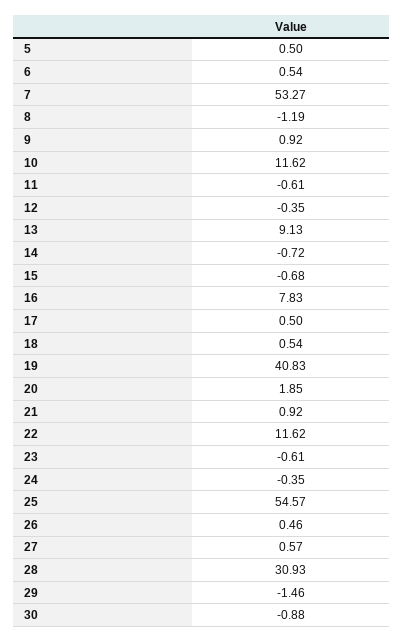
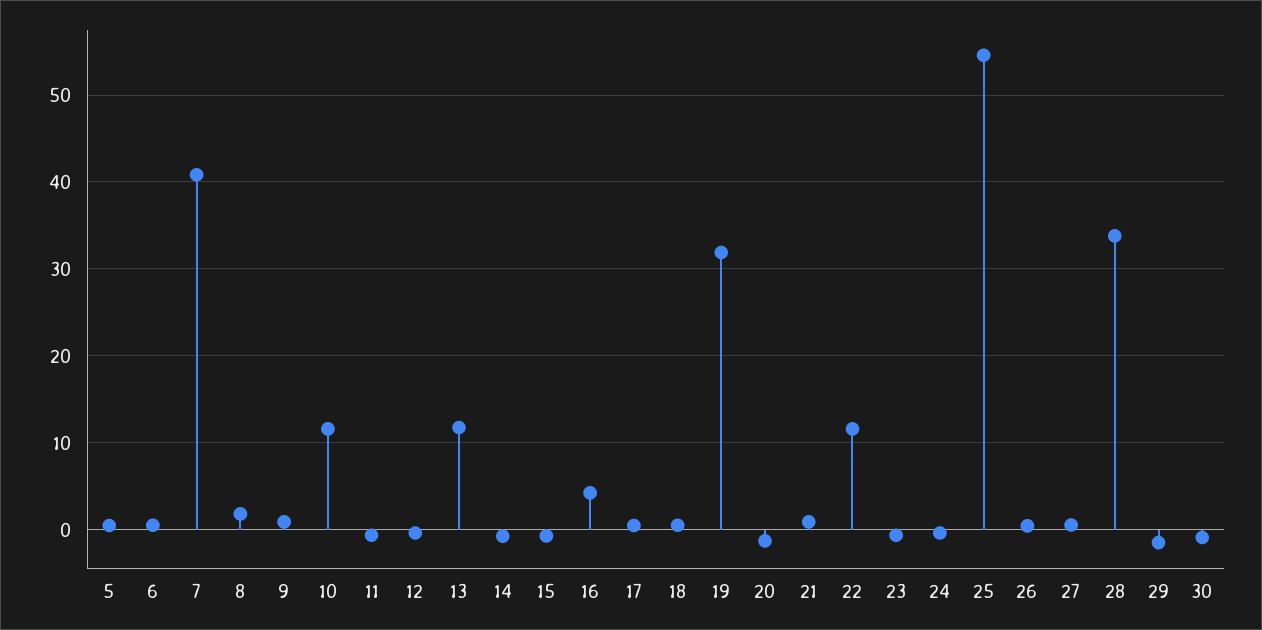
7: 53.27 -> 41
8: -1.19 -> 2
13: 9.13 -> 12
16: 7.83 -> 4
19: 40.83 -> 32
20: 1.85 -> -1
28: 30.93 -> 34

